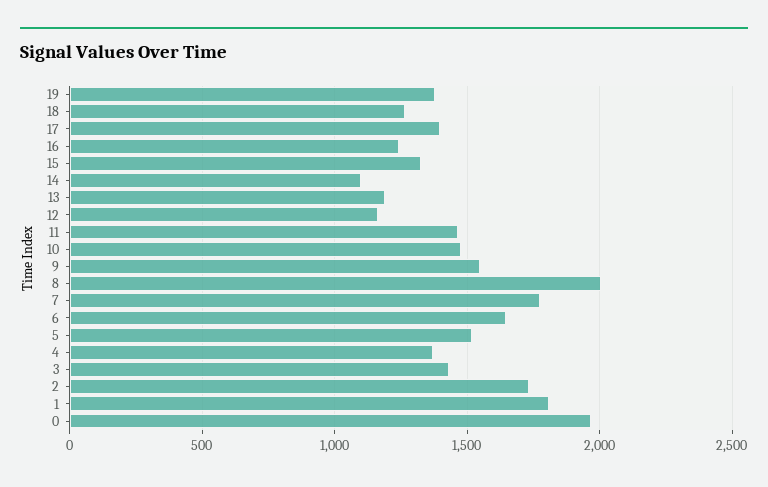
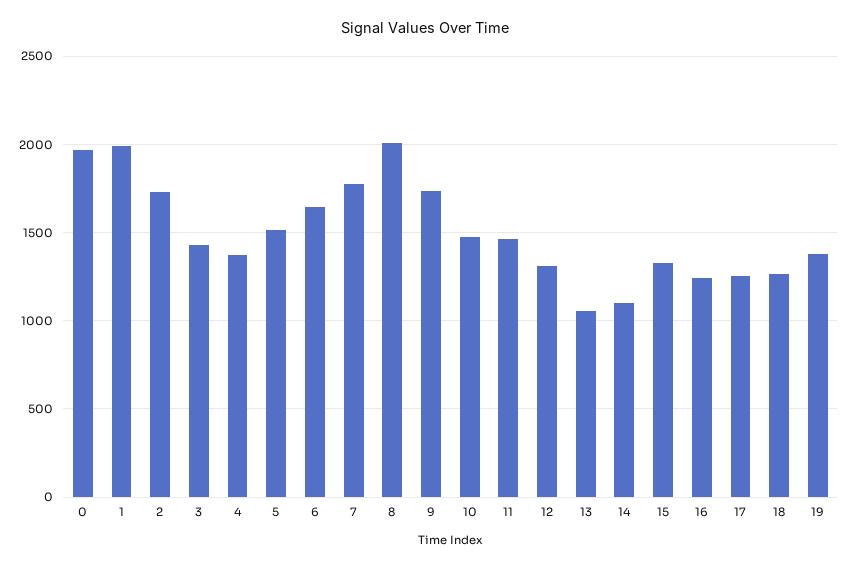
17: 1400 -> 1250
13: 1200 -> 1050
12: 1150 -> 1300
9: 1550 -> 1750
1: 1800 -> 2000

